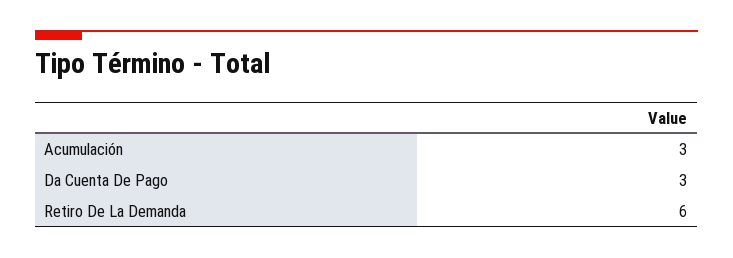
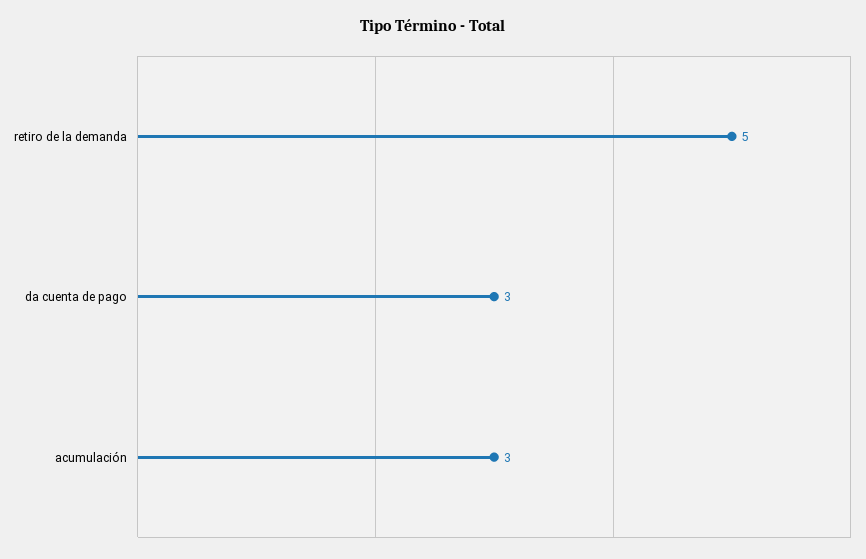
Retiro De La Demanda: 6 -> 5

